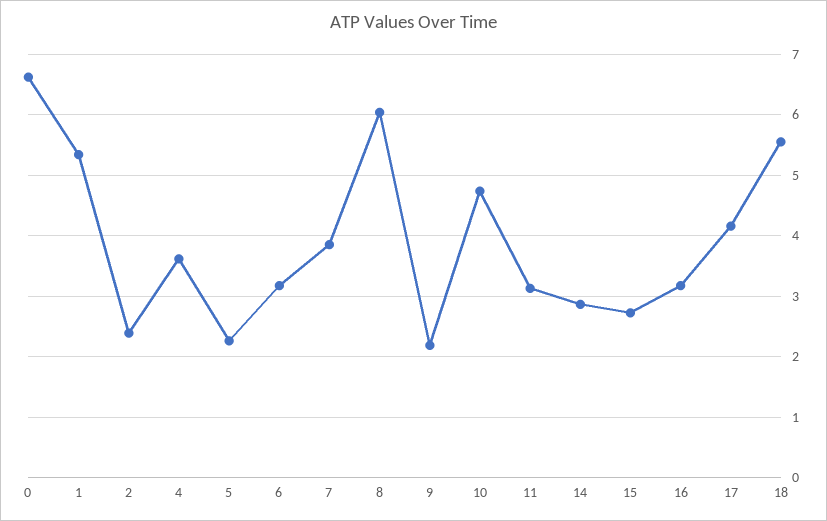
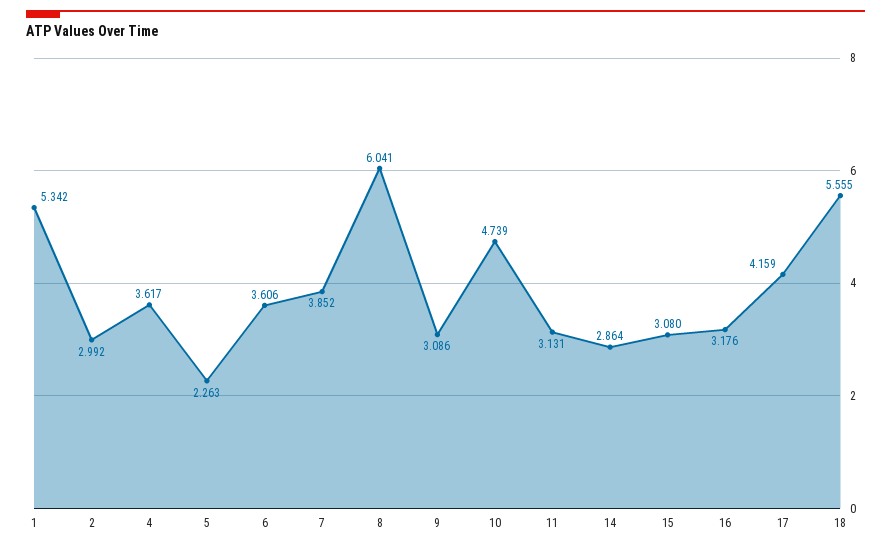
0: 6.6 -> none
2: 2.4 -> 2.992
6: 3.2 -> 3.606
9: 2.2 -> 3.086
15: 2.7 -> 3.08

